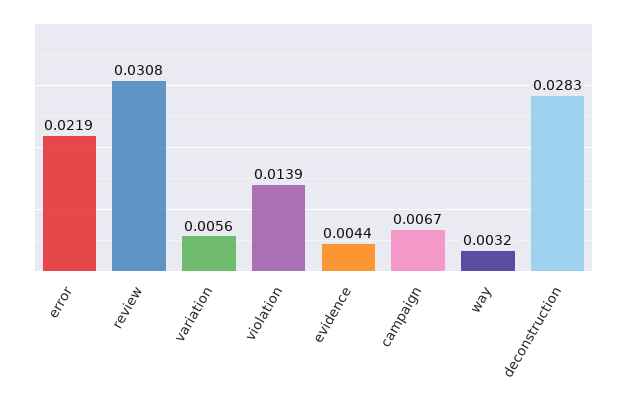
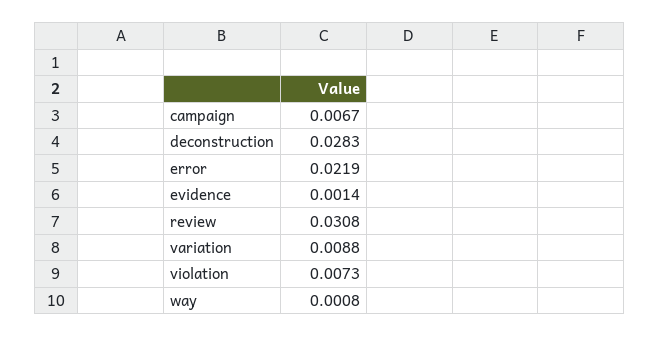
variation: 0.0056 -> 0.0088
violation: 0.0139 -> 0.0073
evidence: 0.0044 -> 0.0014
way: 0.0032 -> 0.0008

